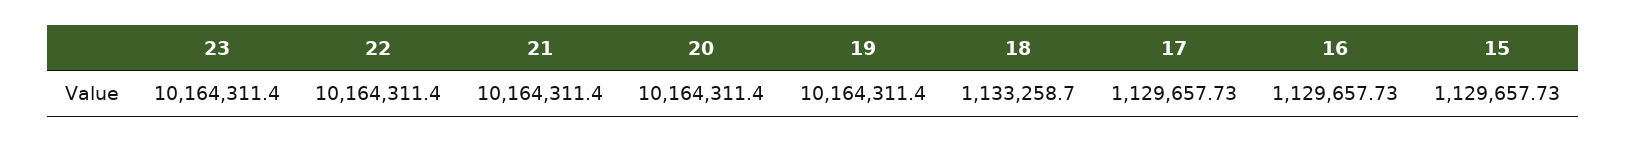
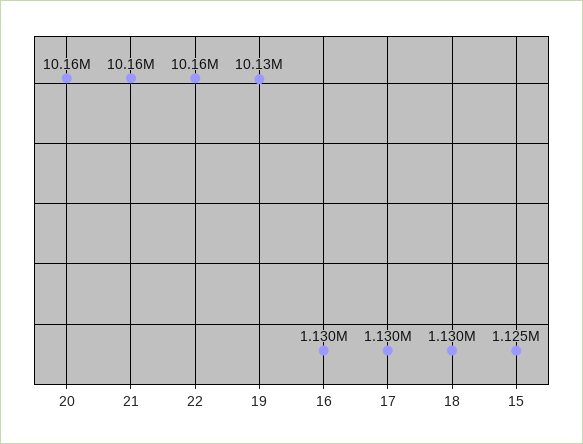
23: 10164311.4 -> none
19: 10164311.4 -> 10130000
18: 1133258.7 -> 1130000
15: 1129657.73 -> 1125000

